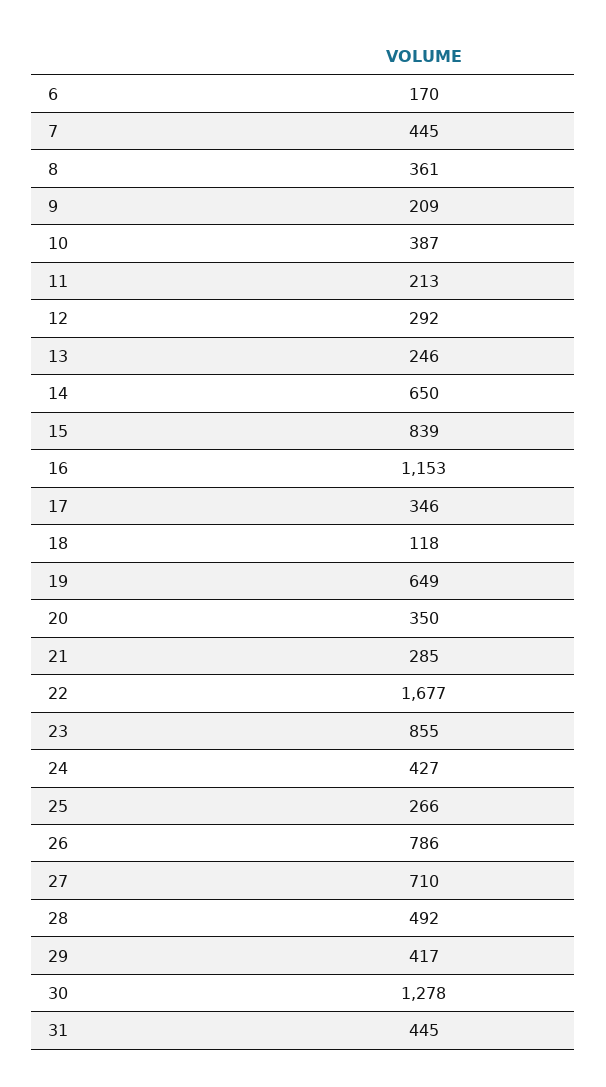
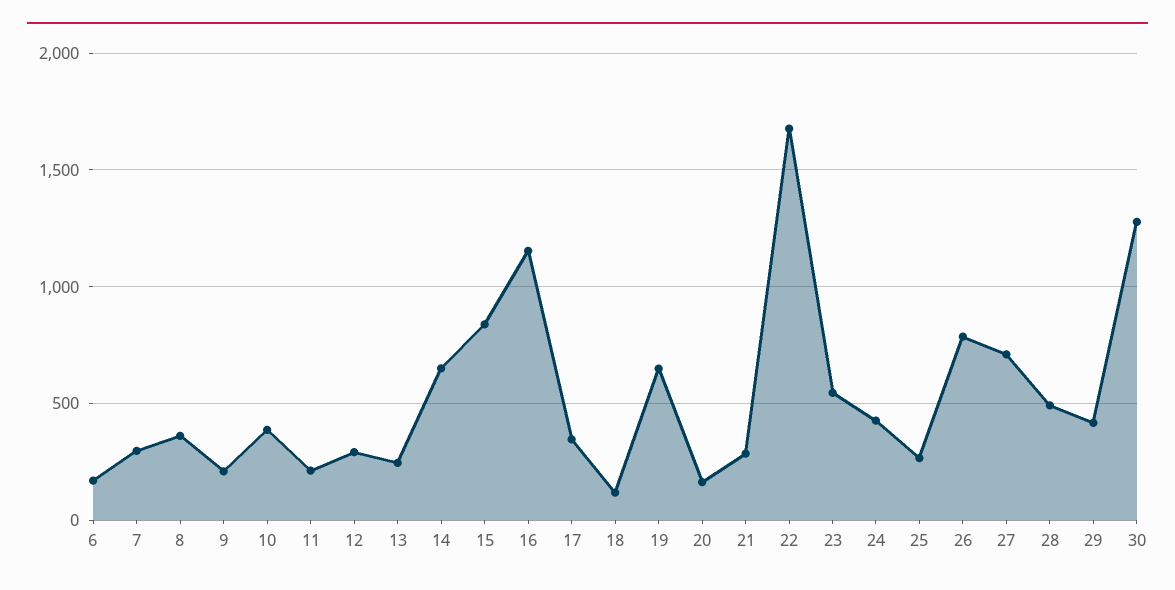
7: 445 -> 300
20: 350 -> 150
23: 855 -> 550
31: 445 -> none

